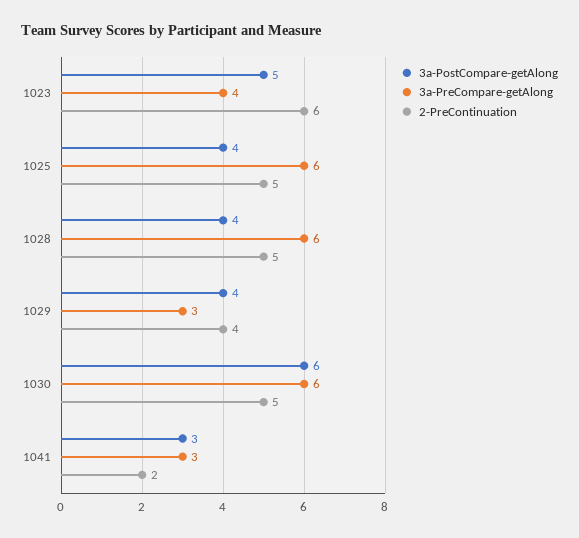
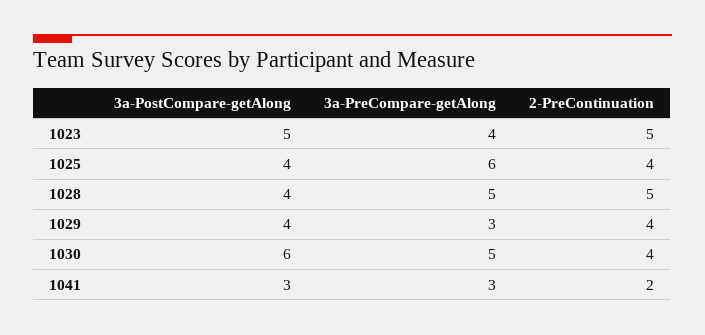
2-PreContinuation, 1023: 6 -> 5
2-PreContinuation, 1025: 5 -> 4
3a-PreCompare-getAlong, 1028: 6 -> 5
3a-PreCompare-getAlong, 1030: 6 -> 5
2-PreContinuation, 1030: 5 -> 4

